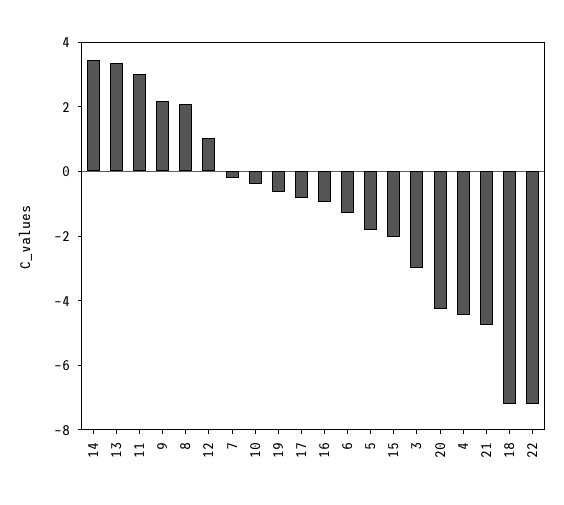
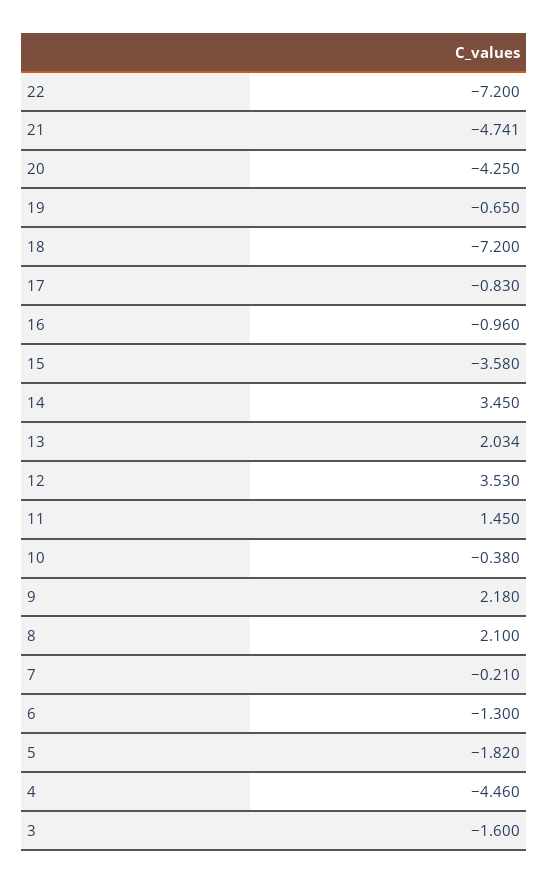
13: 3.5 -> 2.034
11: 3 -> 1.45
12: 1 -> 3.53
15: -2 -> -3.58
3: -3 -> -1.6

